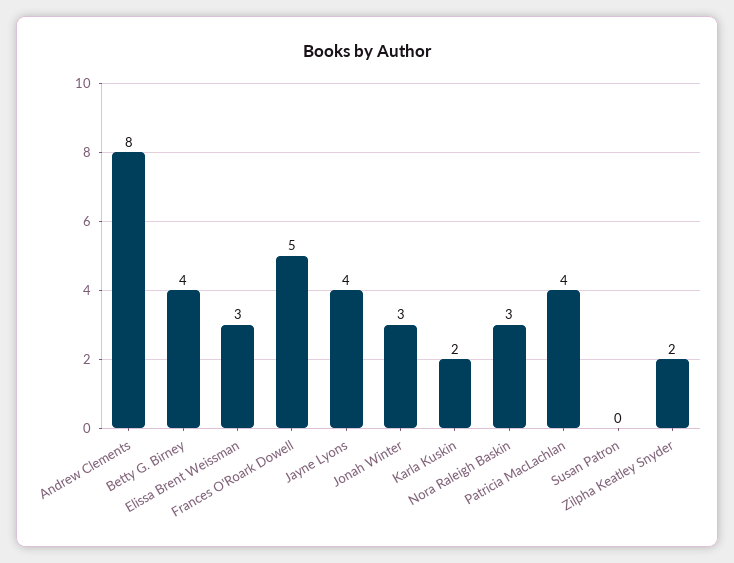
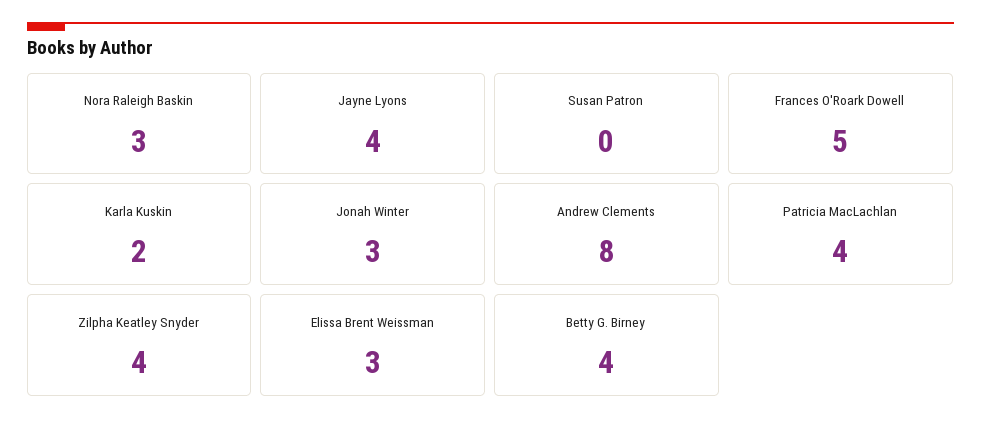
Zilpha Keatley Snyder: 2 -> 4

